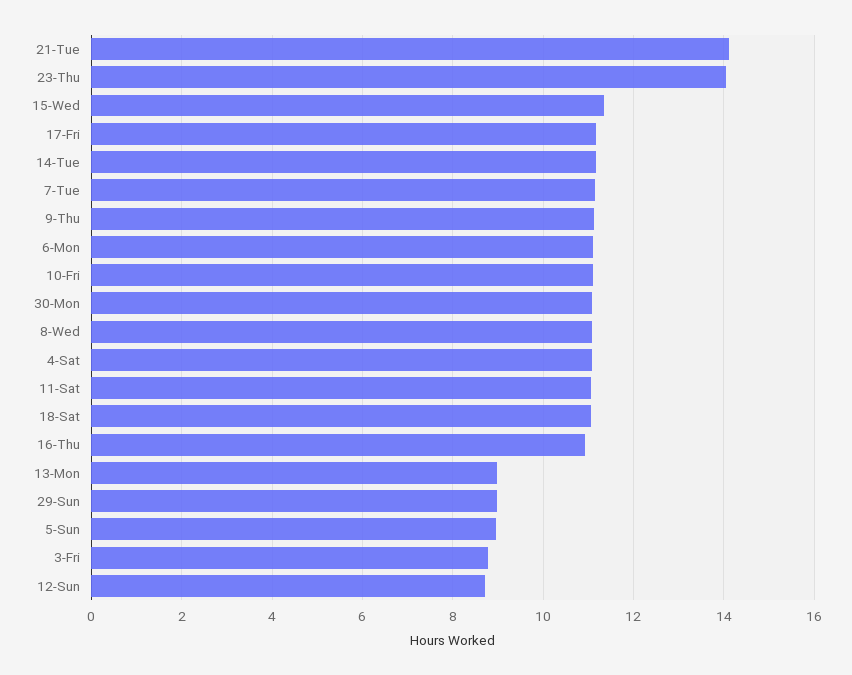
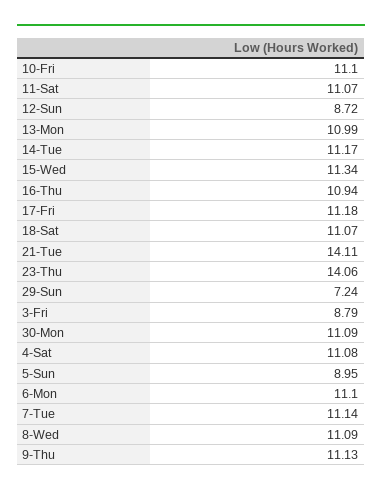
13-Mon: 9 -> 10.99
29-Sun: 9 -> 7.24

